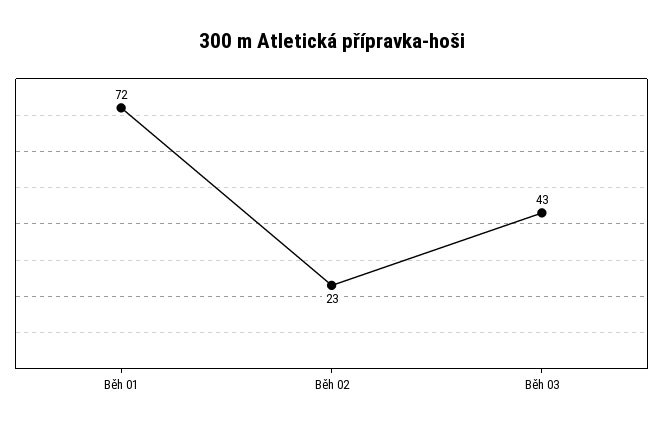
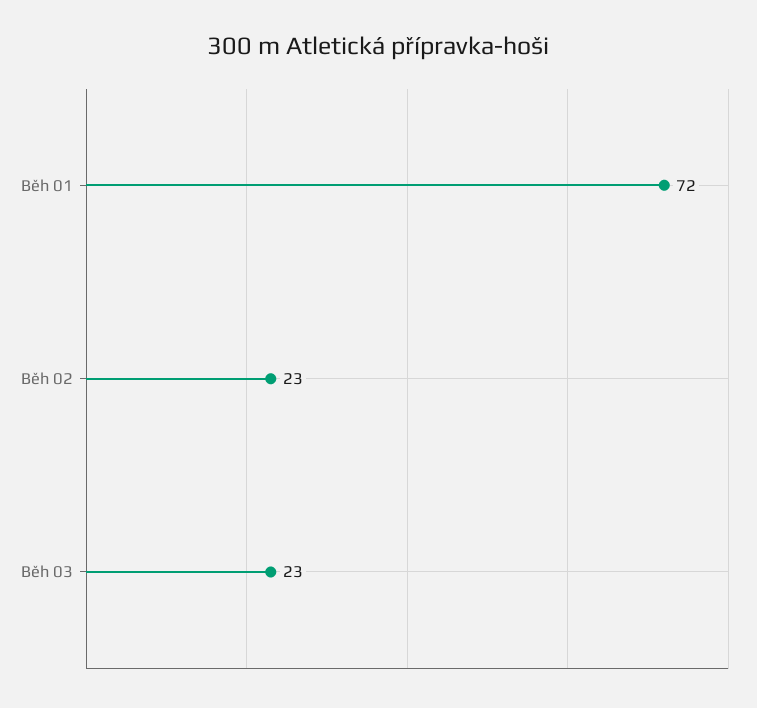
Běh 03: 43 -> 23

